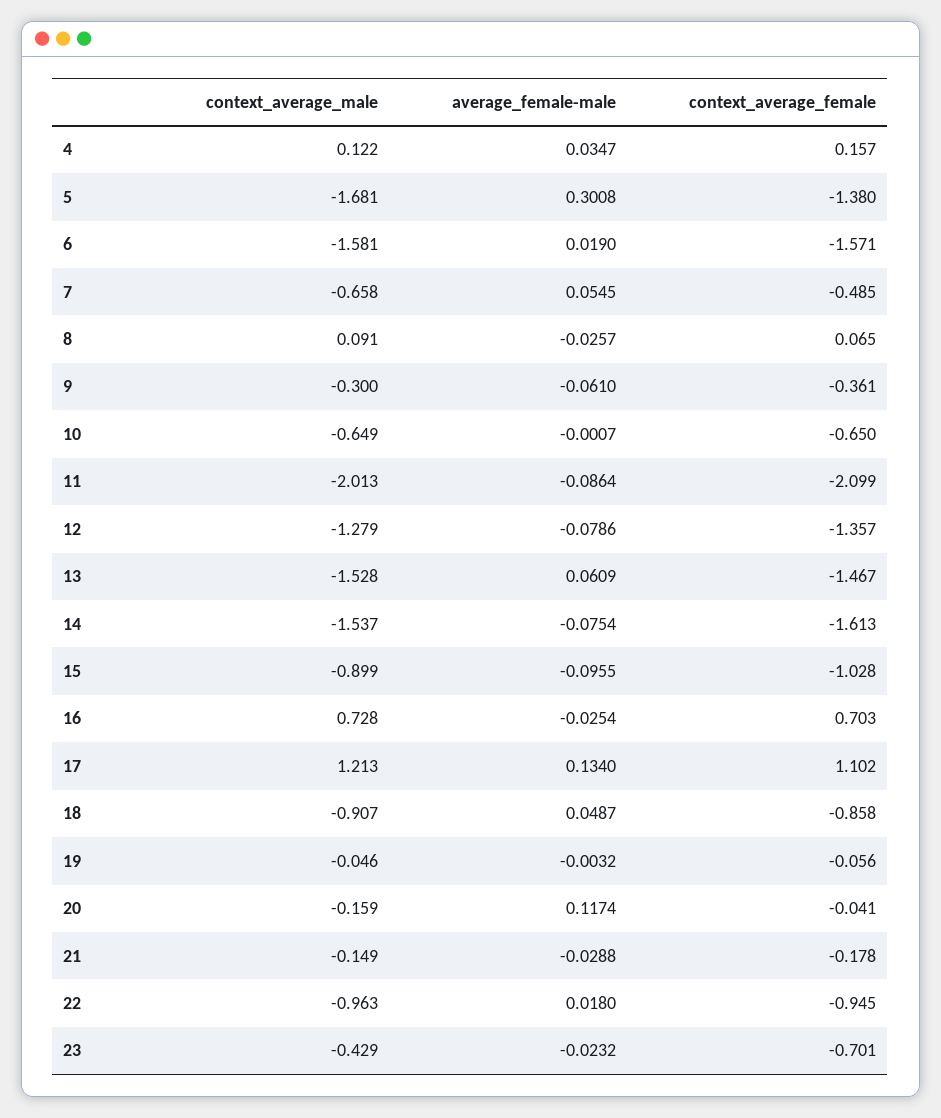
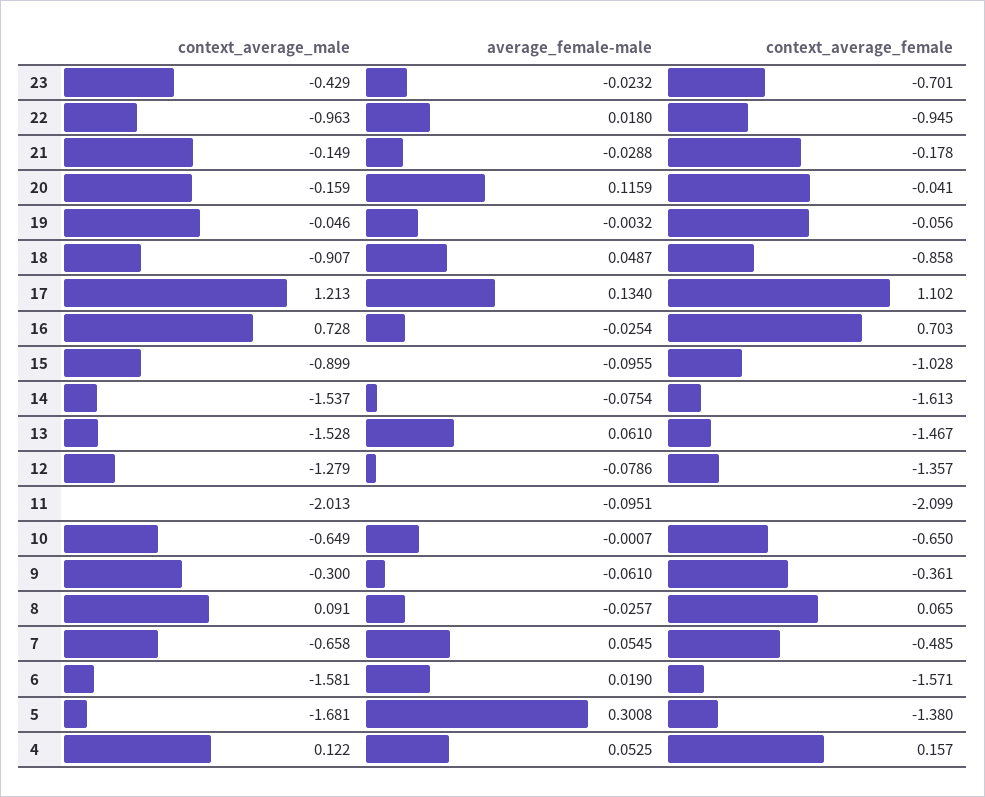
average_female-male, 4: 0.0347 -> 0.0525
average_female-male, 11: -0.0864 -> -0.0951
average_female-male, 13: 0.0609 -> 0.061
average_female-male, 20: 0.1174 -> 0.1159

